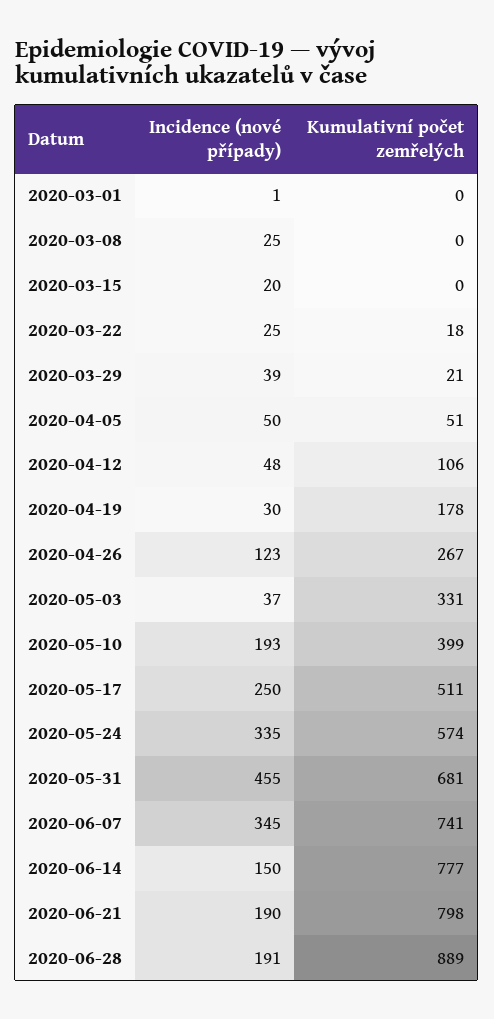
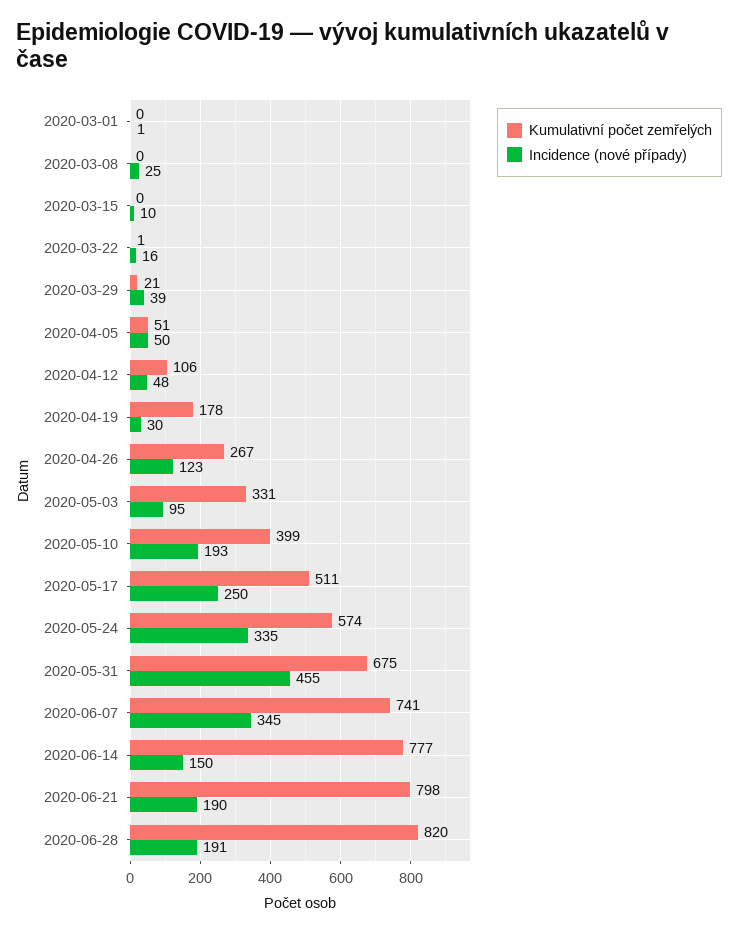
Incidence (nové případy), 2020-03-15: 20 -> 10
Incidence (nové případy), 2020-03-22: 25 -> 16
Kumulativní počet zemřelých, 2020-03-22: 18 -> 1
Incidence (nové případy), 2020-05-03: 37 -> 95
Kumulativní počet zemřelých, 2020-05-31: 681 -> 675
Kumulativní počet zemřelých, 2020-06-28: 889 -> 820

